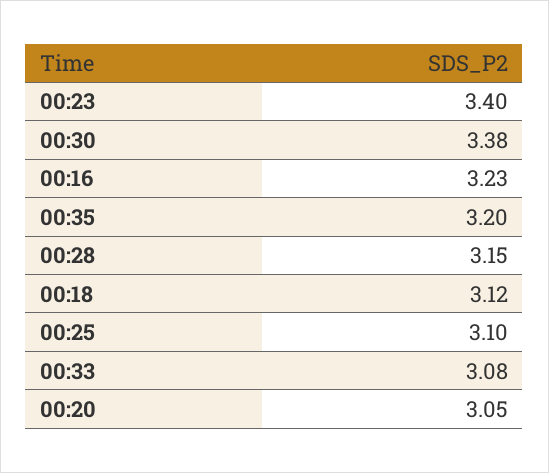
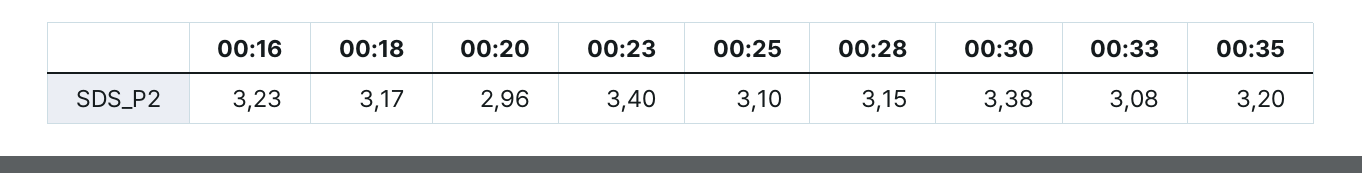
00:18: 3.12 -> 3.17
00:20: 3.05 -> 2.96

